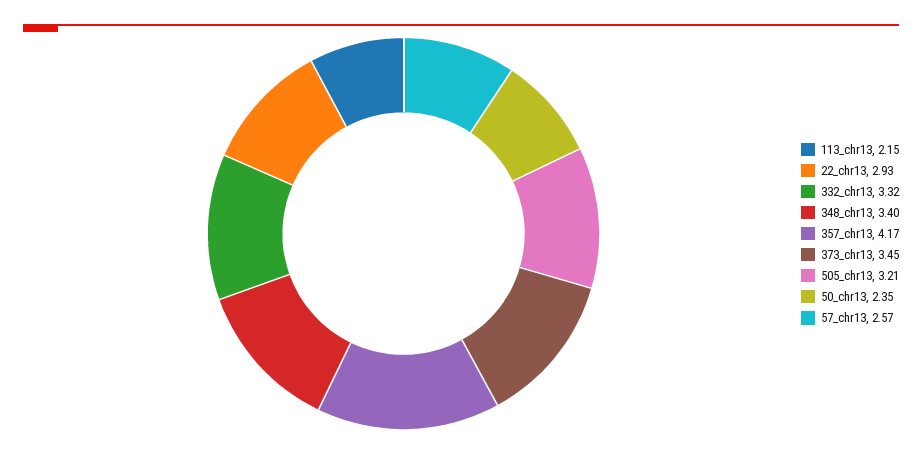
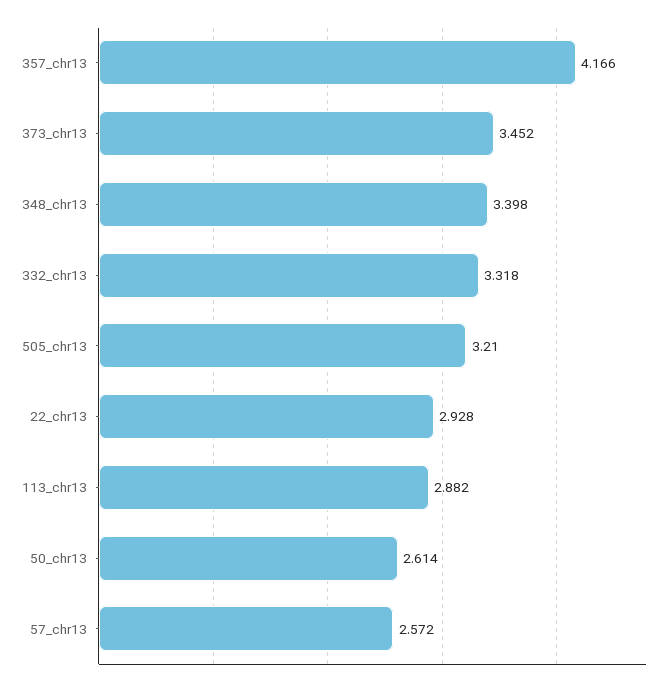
113_chr13: 2.15 -> 2.882
50_chr13: 2.35 -> 2.614

